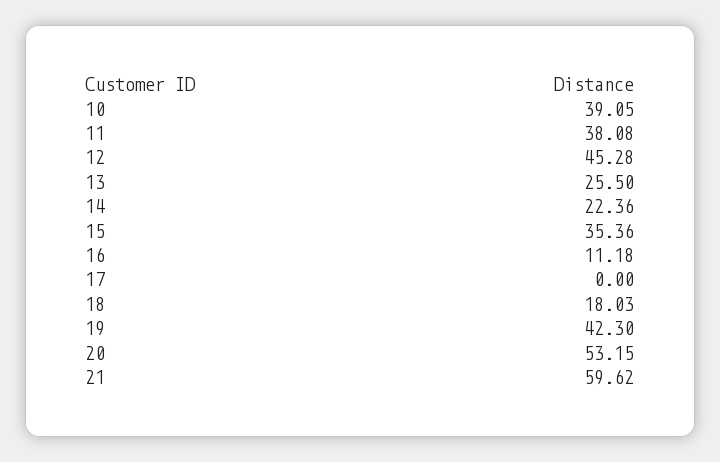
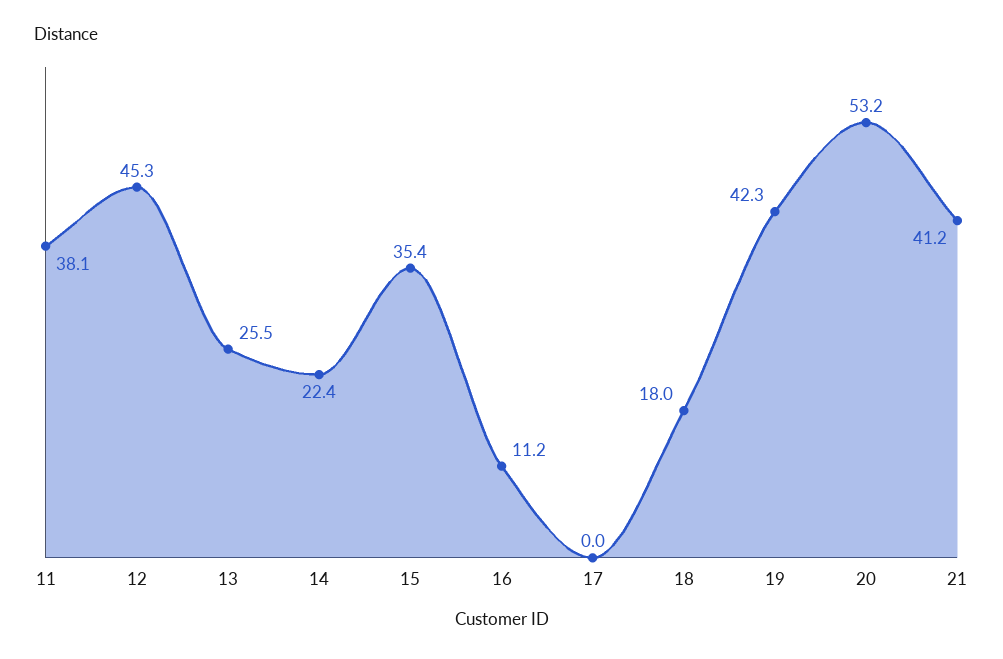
10: 39.05 -> none
21: 59.62 -> 41.2

